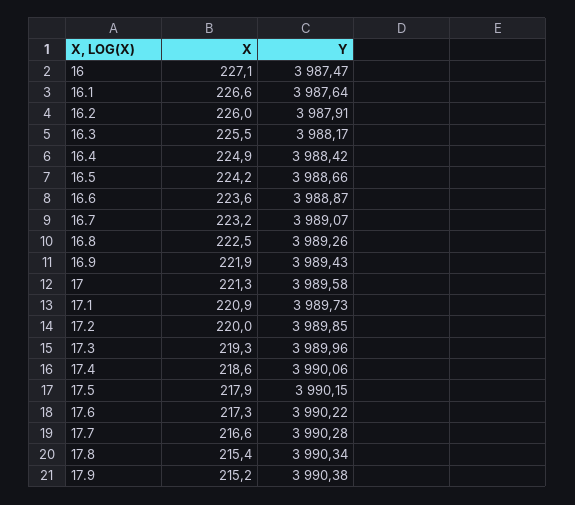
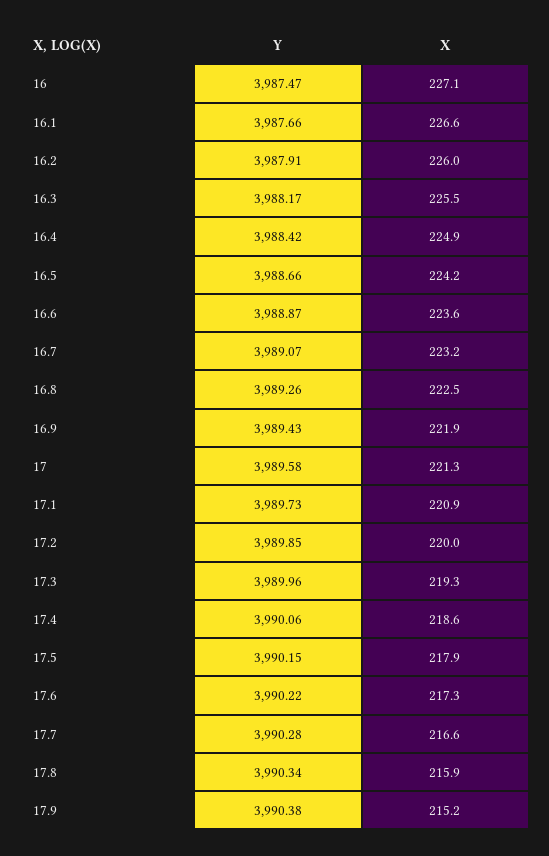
Y, 16.1: 3987.64 -> 3987.66
X, 17.8: 215.4 -> 215.9

